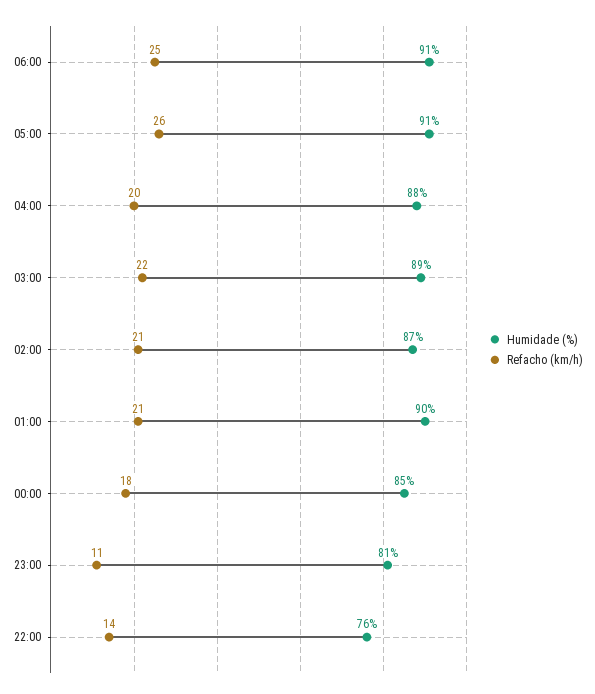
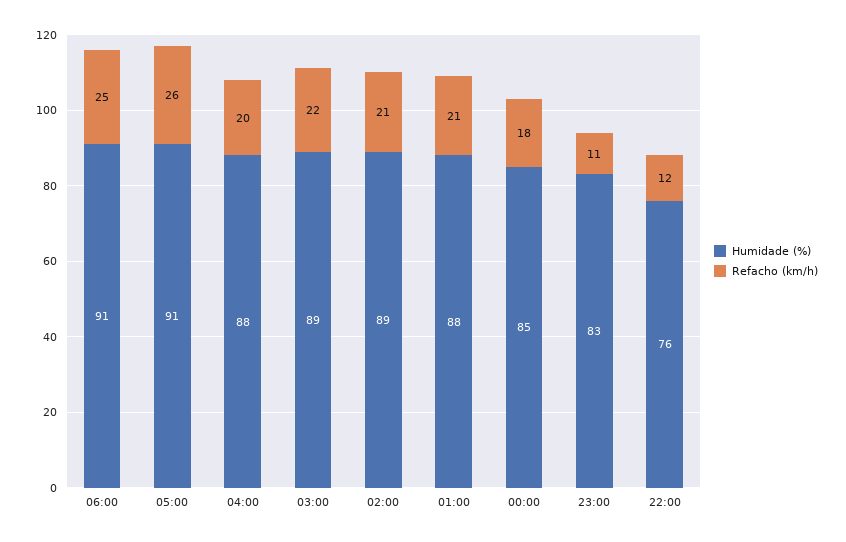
Humidade (%), 02:00: 87 -> 89
Humidade (%), 01:00: 90 -> 88
Humidade (%), 23:00: 81 -> 83
Refacho (km/h), 22:00: 14 -> 12

